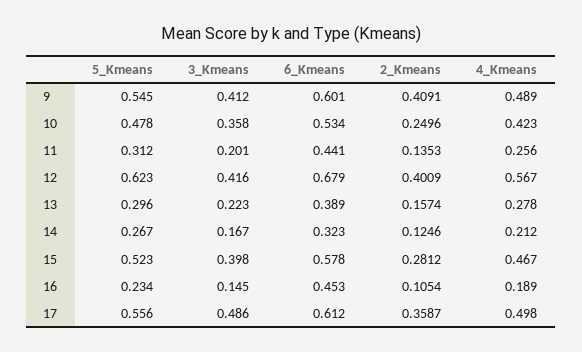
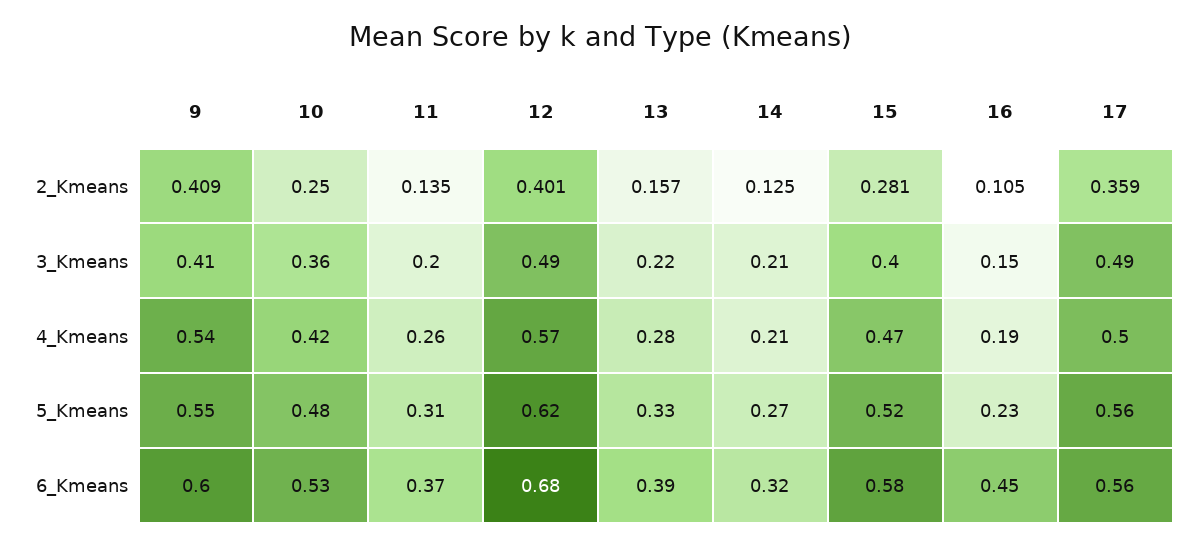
4_Kmeans, 9: 0.489 -> 0.54
6_Kmeans, 11: 0.441 -> 0.37
3_Kmeans, 12: 0.416 -> 0.49
5_Kmeans, 13: 0.296 -> 0.33
3_Kmeans, 14: 0.167 -> 0.21
6_Kmeans, 17: 0.612 -> 0.56

